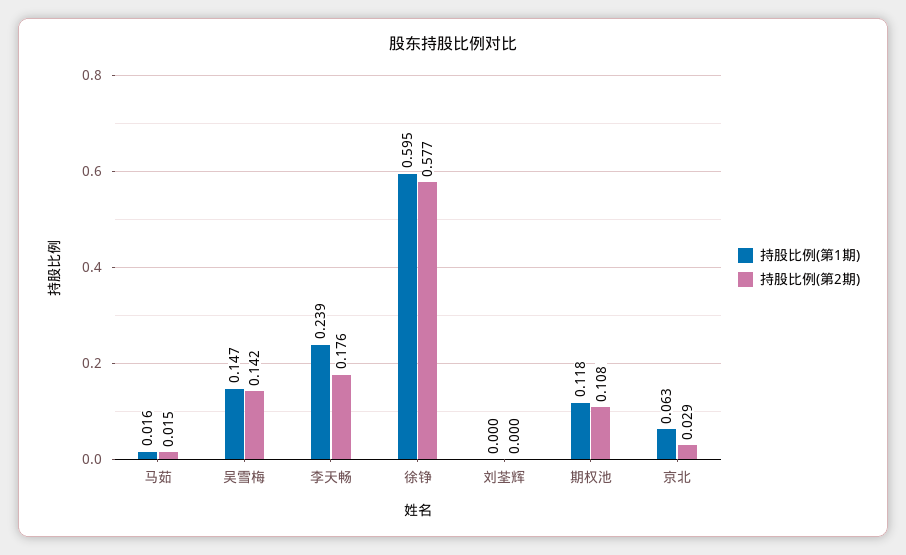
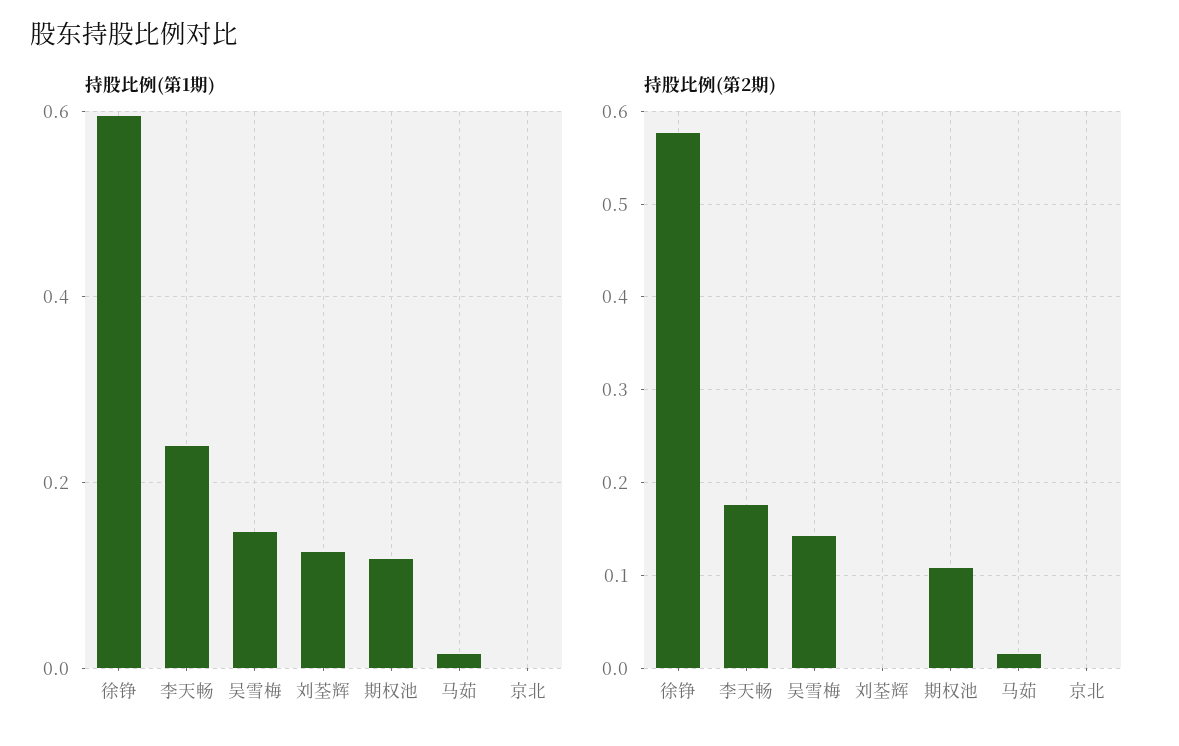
持股比例(第1期), 刘荃辉: 0 -> 0.12
持股比例(第1期), 京北: 0.063 -> 0
持股比例(第2期), 京北: 0.029 -> 0

